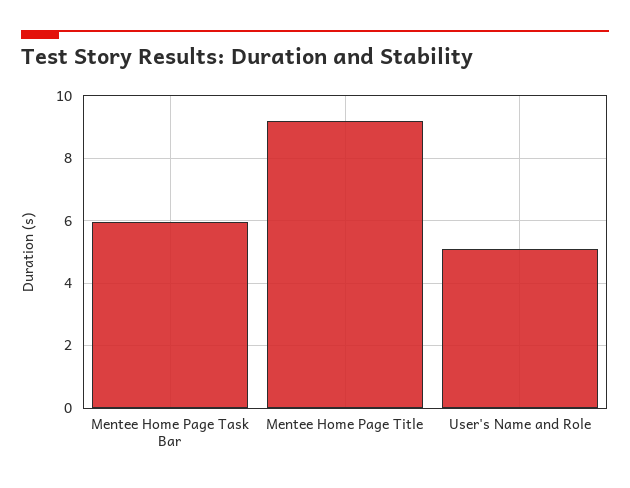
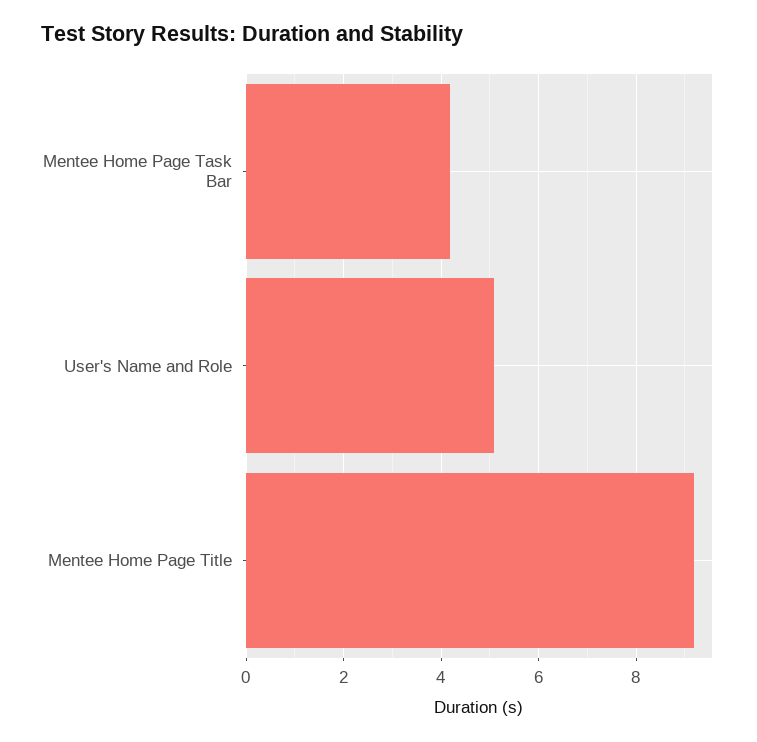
Mentee Home Page Task Bar: 6 -> 4.2

